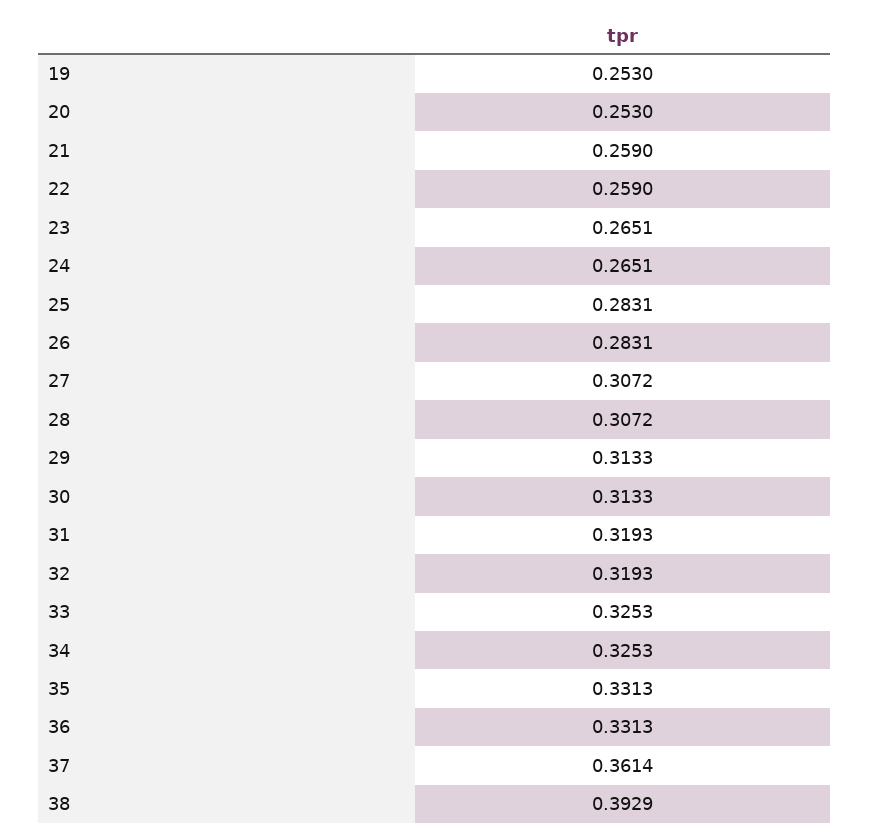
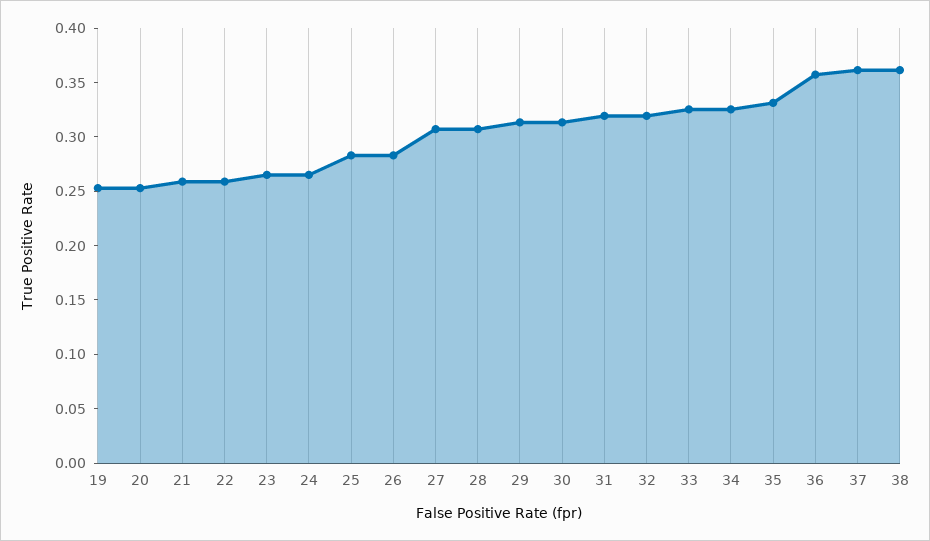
36: 0.3313 -> 0.36
38: 0.3929 -> 0.36

